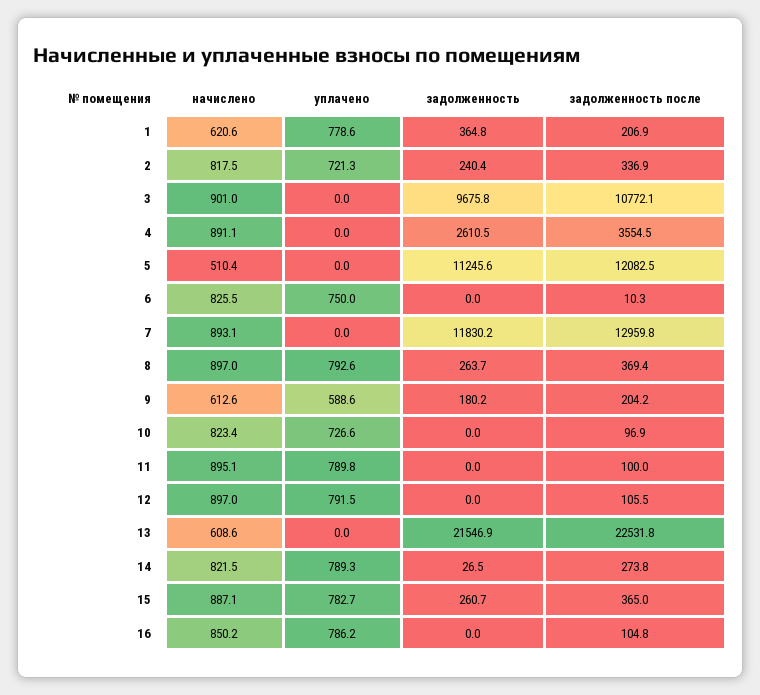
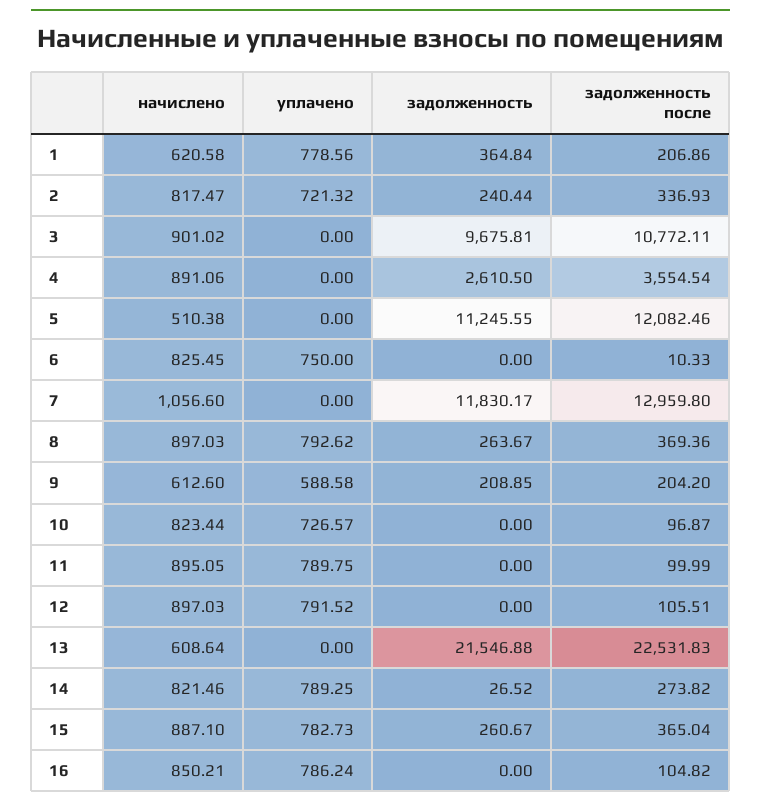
начислено, 7: 893.1 -> 1056.6
задолженность, 9: 180.2 -> 208.85

